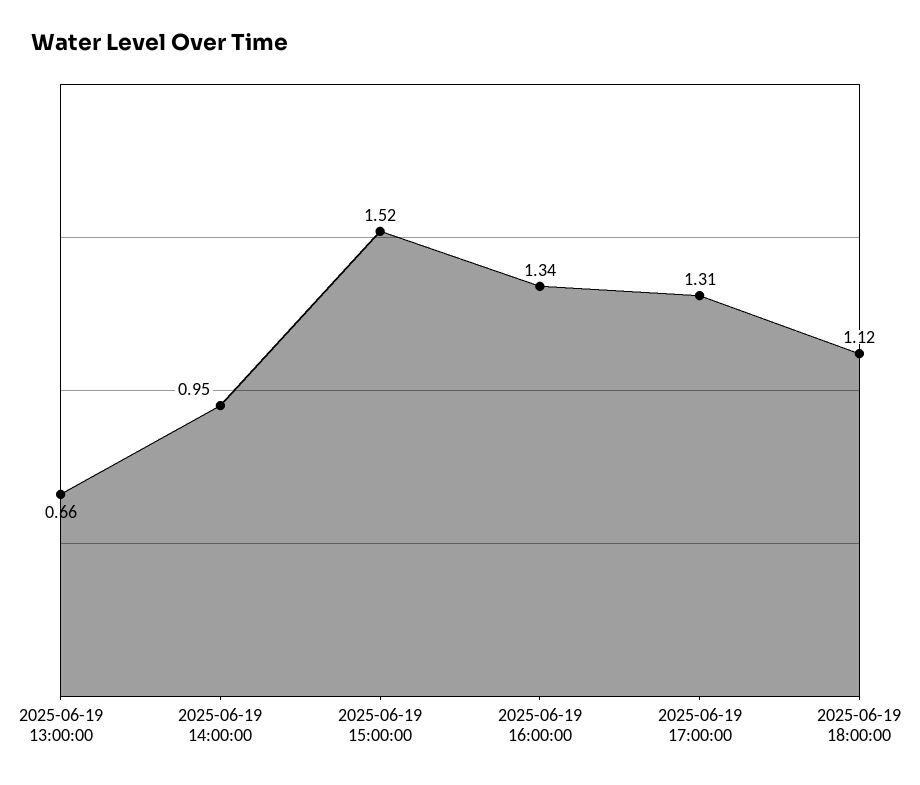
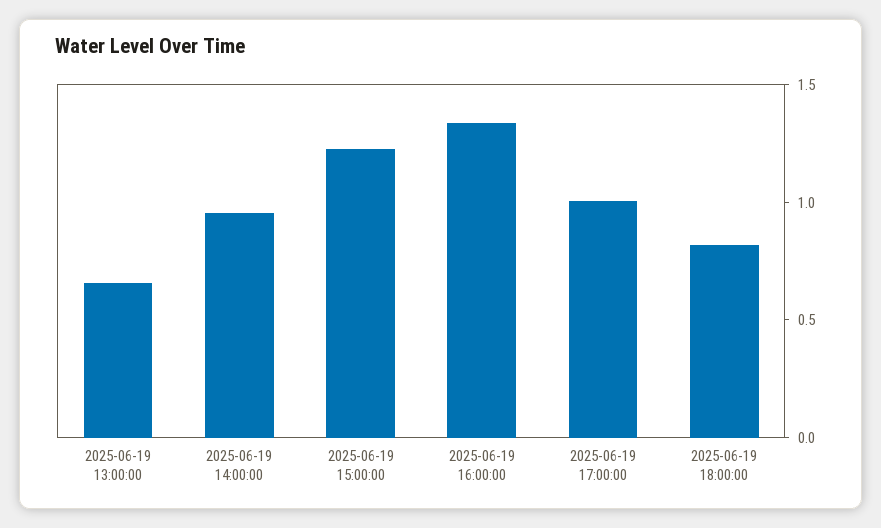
2025-06-19 15:00:00: 1.52 -> 1.2
2025-06-19 17:00:00: 1.31 -> 1
2025-06-19 18:00:00: 1.12 -> 0.8

